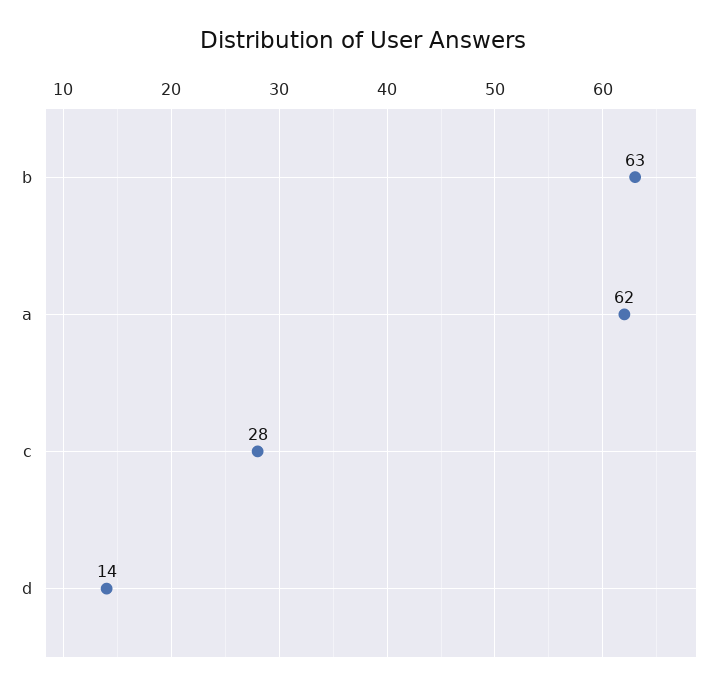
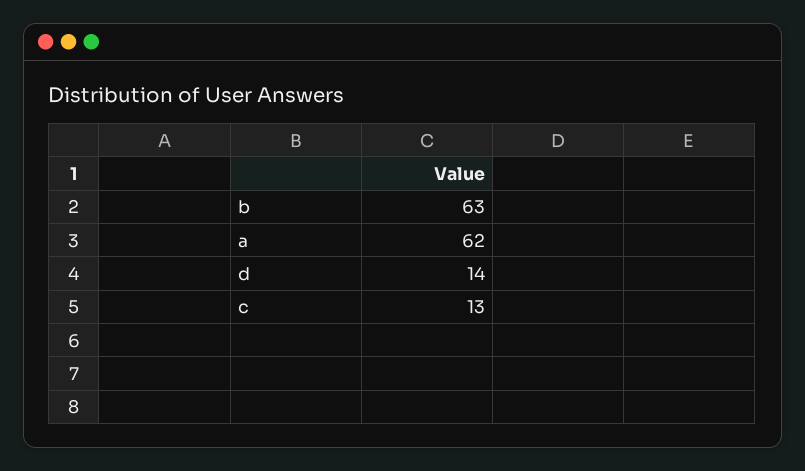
c: 28 -> 13

